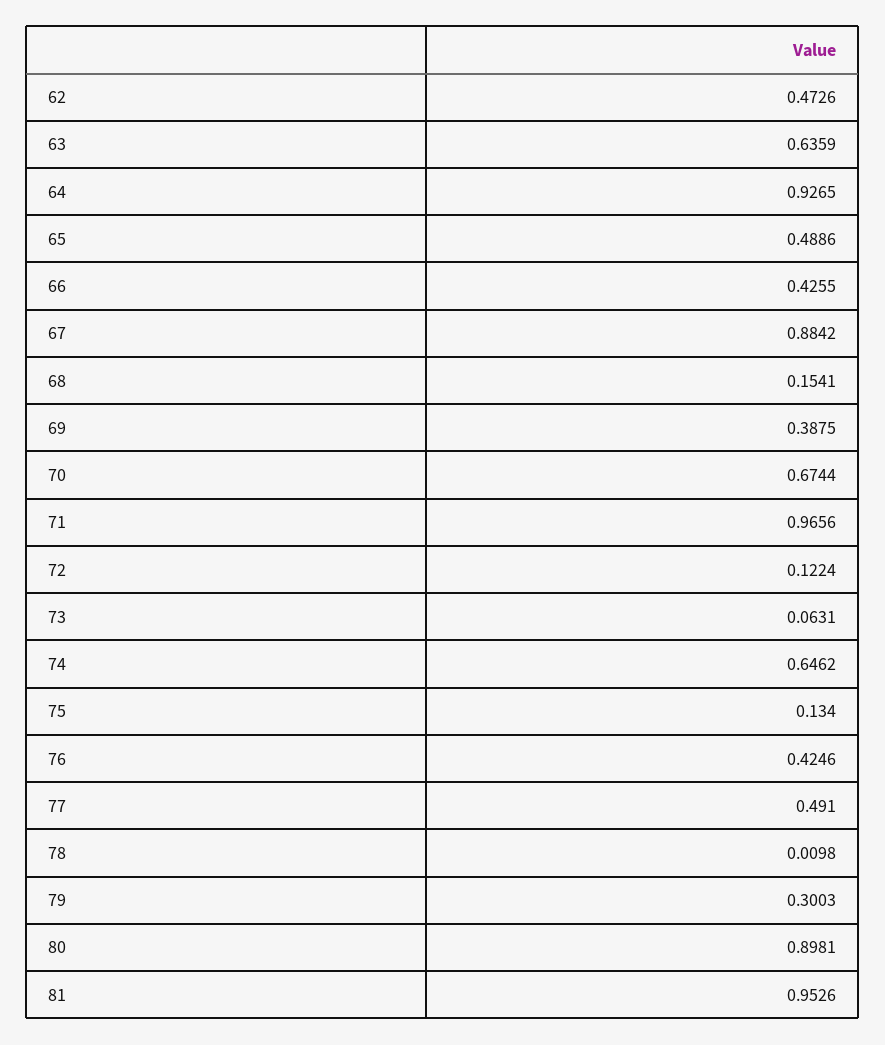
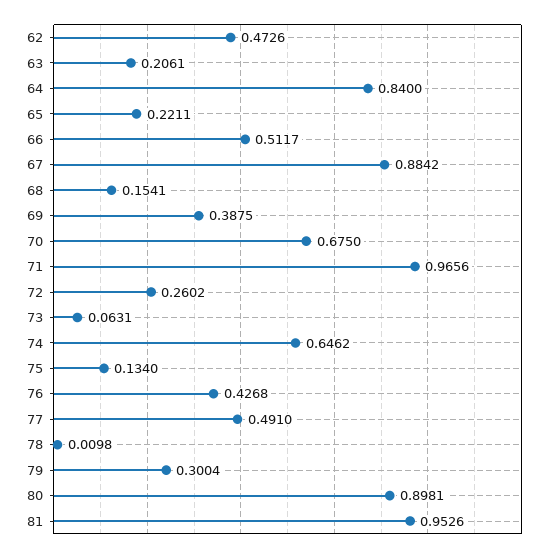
63: 0.6359 -> 0.2061
64: 0.9265 -> 0.84
65: 0.4886 -> 0.2211
66: 0.4255 -> 0.5117
70: 0.6744 -> 0.675
72: 0.1224 -> 0.2602
76: 0.4246 -> 0.4268
79: 0.3003 -> 0.3004

